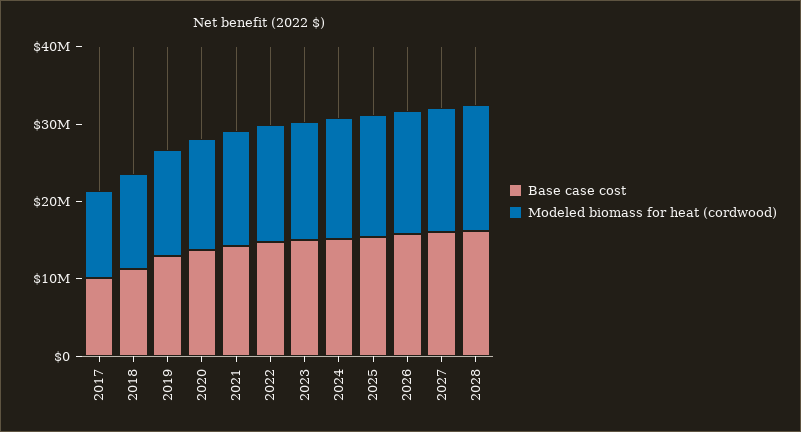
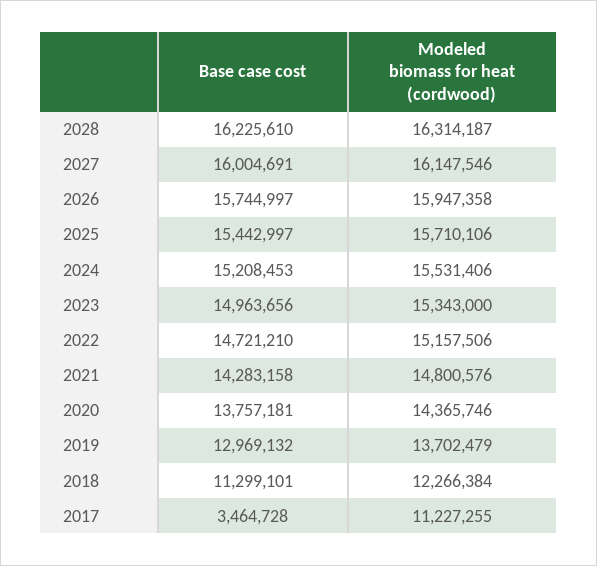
Base case cost, 2017: 10000000 -> 3464728

